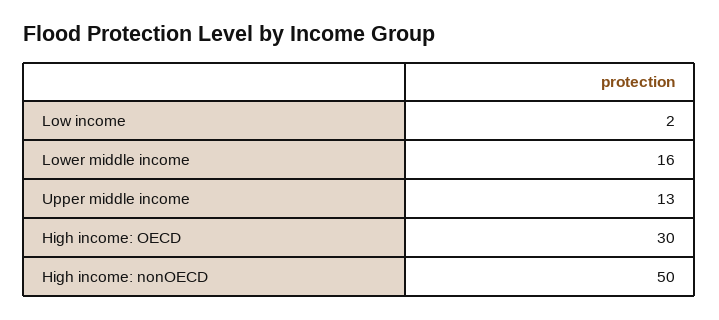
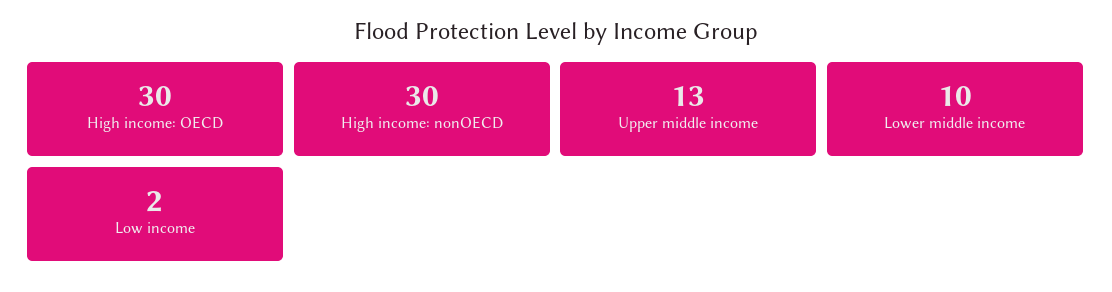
Lower middle income: 16 -> 10
High income: nonOECD: 50 -> 30

